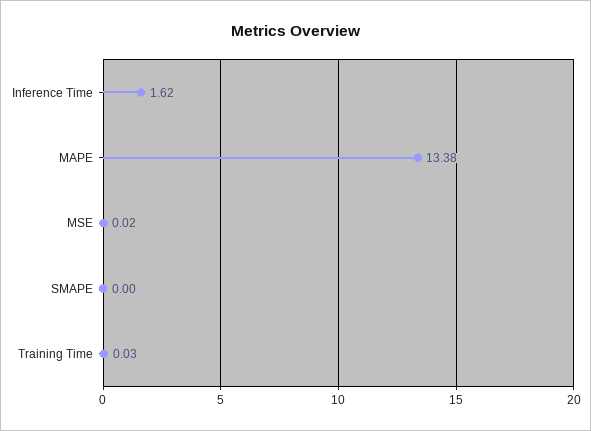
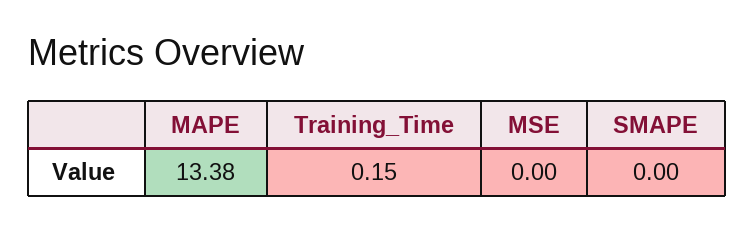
Inference Time: 1.62 -> none
MSE: 0.02 -> 0
Training Time: 0.03 -> 0.15

